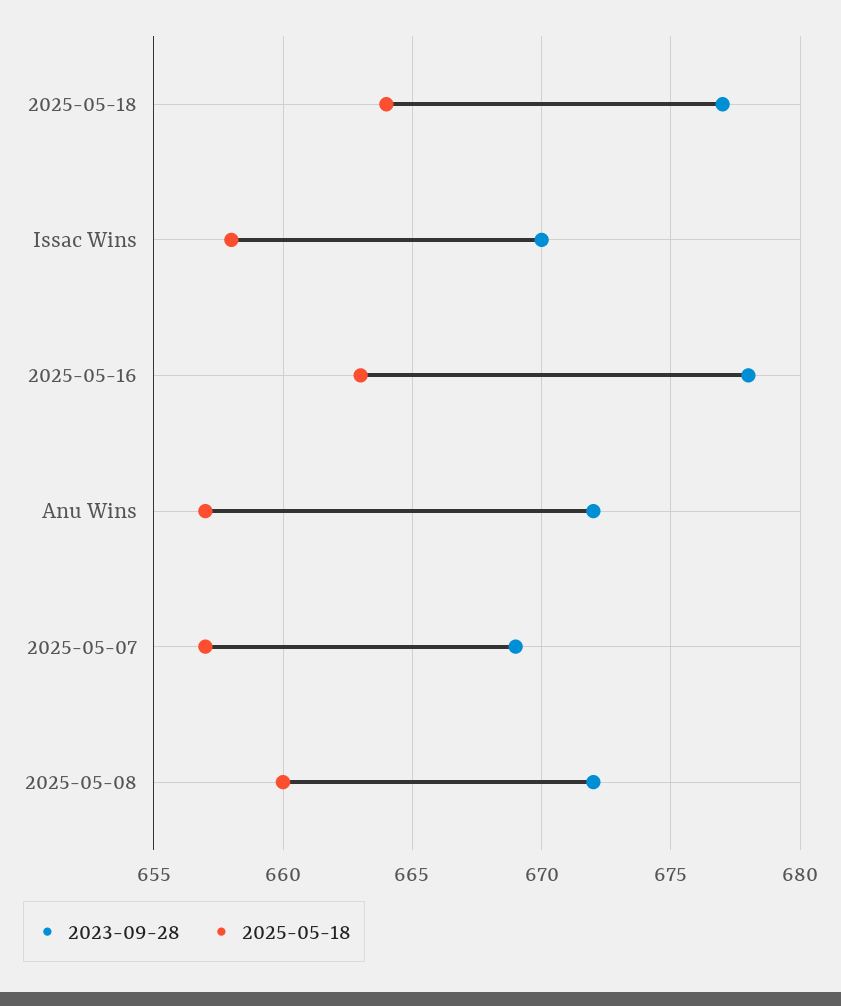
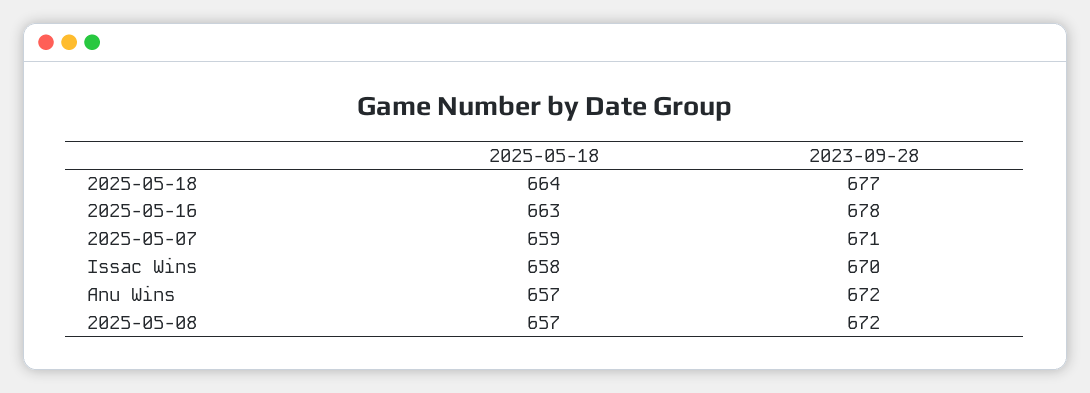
2023-09-28, 2025-05-07: 669 -> 671
2025-05-18, 2025-05-07: 657 -> 659
2025-05-18, 2025-05-08: 660 -> 657

